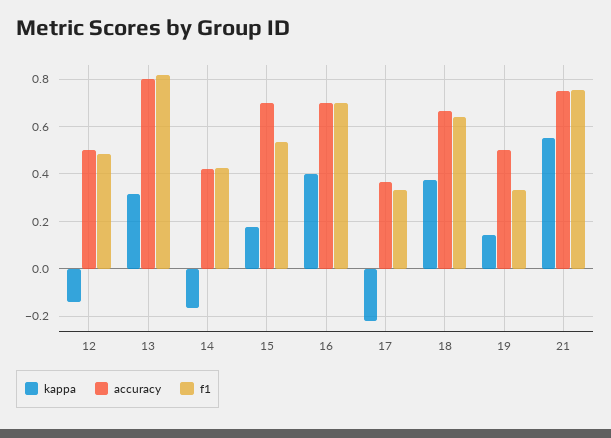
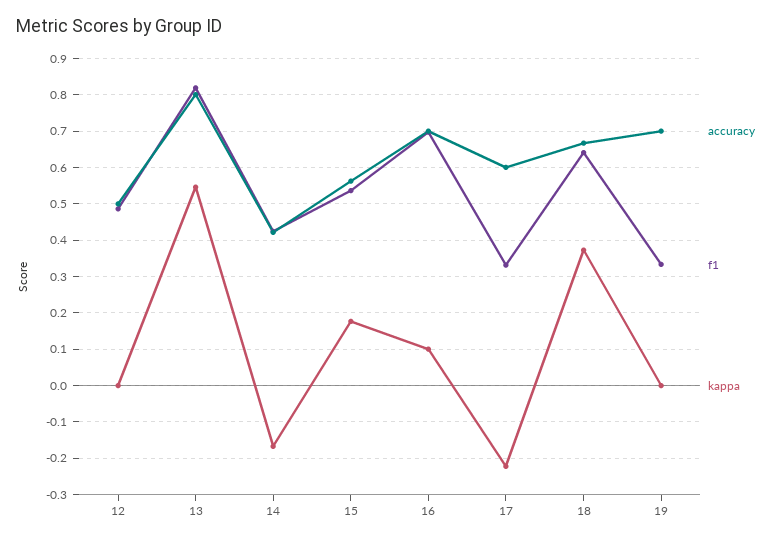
kappa, 12: -0.15 -> 0
kappa, 13: 0.3 -> 0.54
accuracy, 15: 0.7 -> 0.56
kappa, 16: 0.4 -> 0.1
accuracy, 17: 0.35 -> 0.6
kappa, 19: 0.15 -> 0
accuracy, 19: 0.5 -> 0.7
kappa, 21: 0.55 -> none
accuracy, 21: 0.75 -> none
f1, 21: 0.75 -> none

